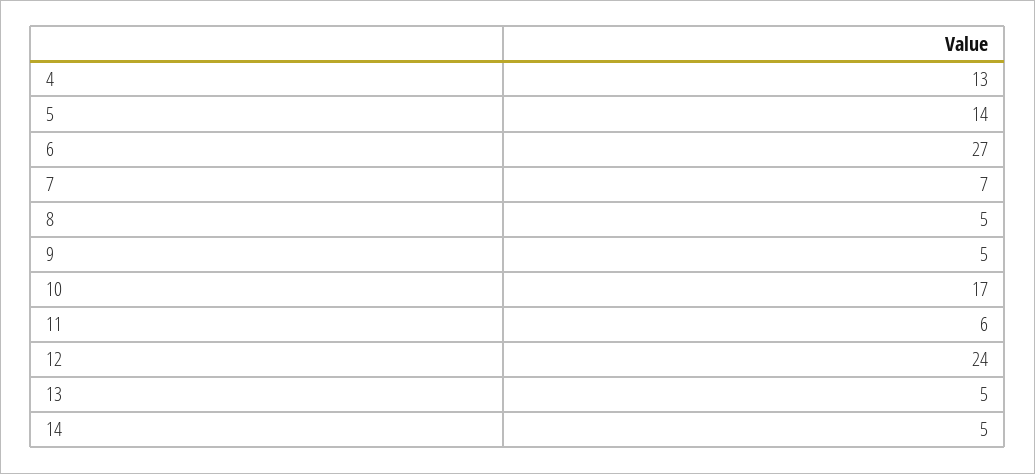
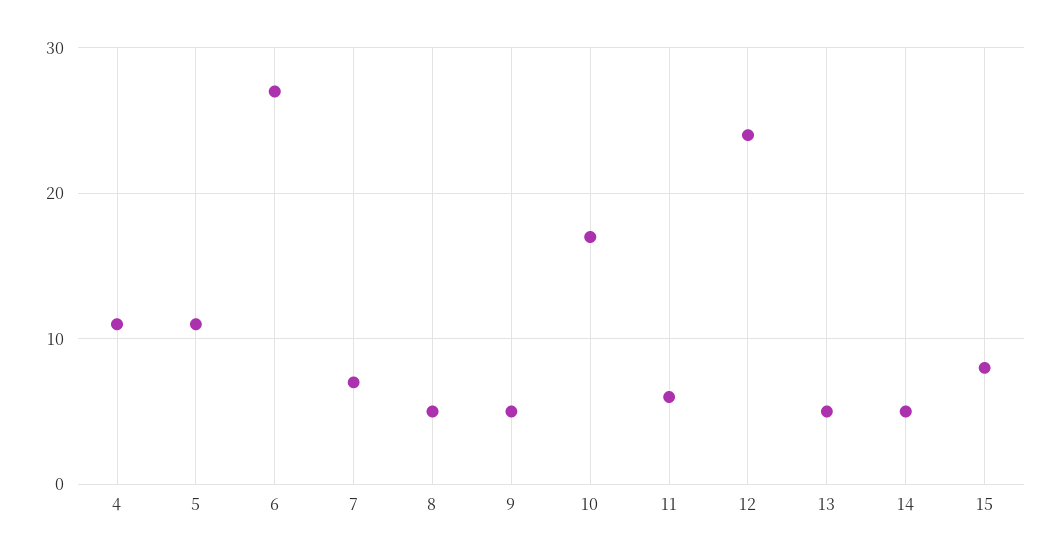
4: 13 -> 11
5: 14 -> 11
15: none -> 8

